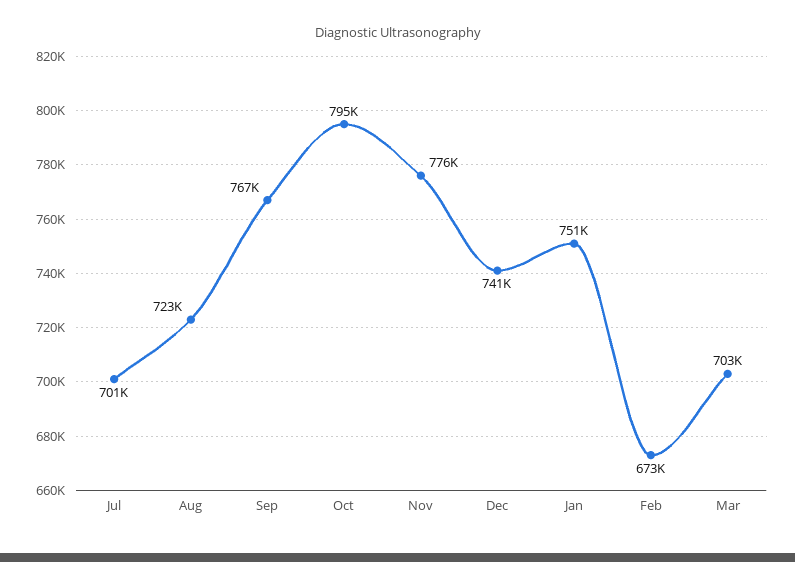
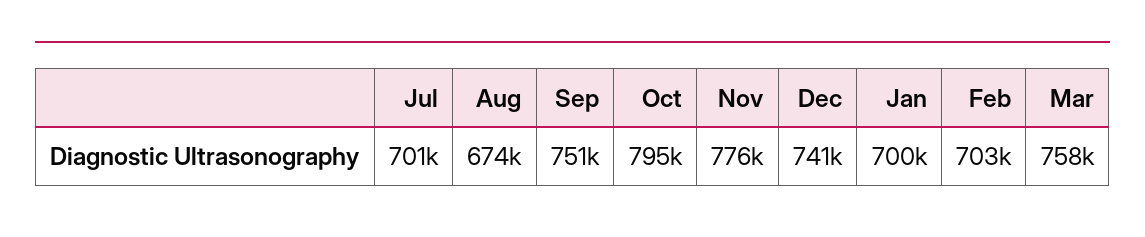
Aug: 723000 -> 674000
Sep: 767000 -> 751000
Jan: 751000 -> 700000
Feb: 673000 -> 703000
Mar: 703000 -> 758000

